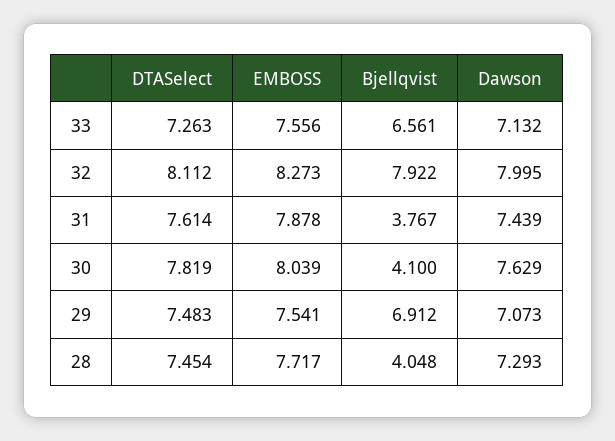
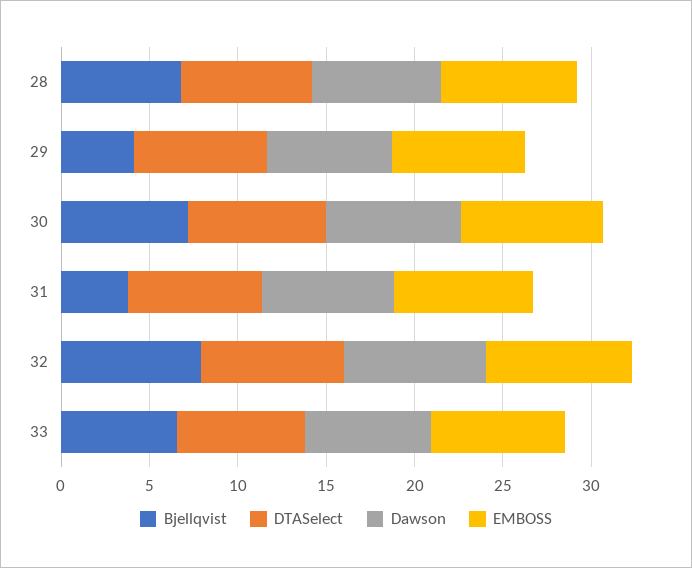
Bjellqvist, 30: 4.1 -> 7
Bjellqvist, 29: 6.912 -> 4
Bjellqvist, 28: 4.048 -> 7

